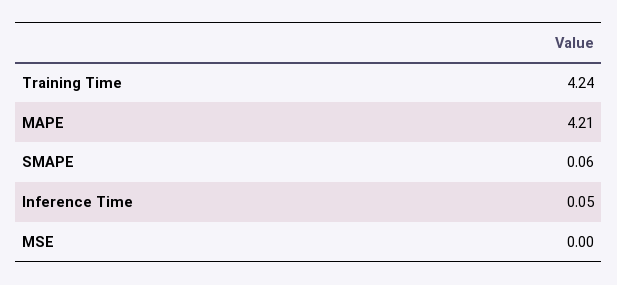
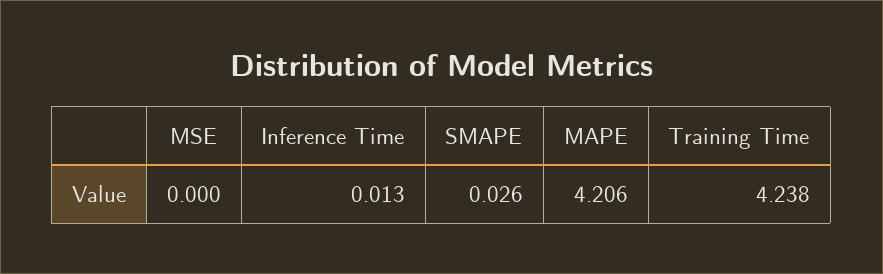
SMAPE: 0.06 -> 0.026
Inference Time: 0.05 -> 0.013

